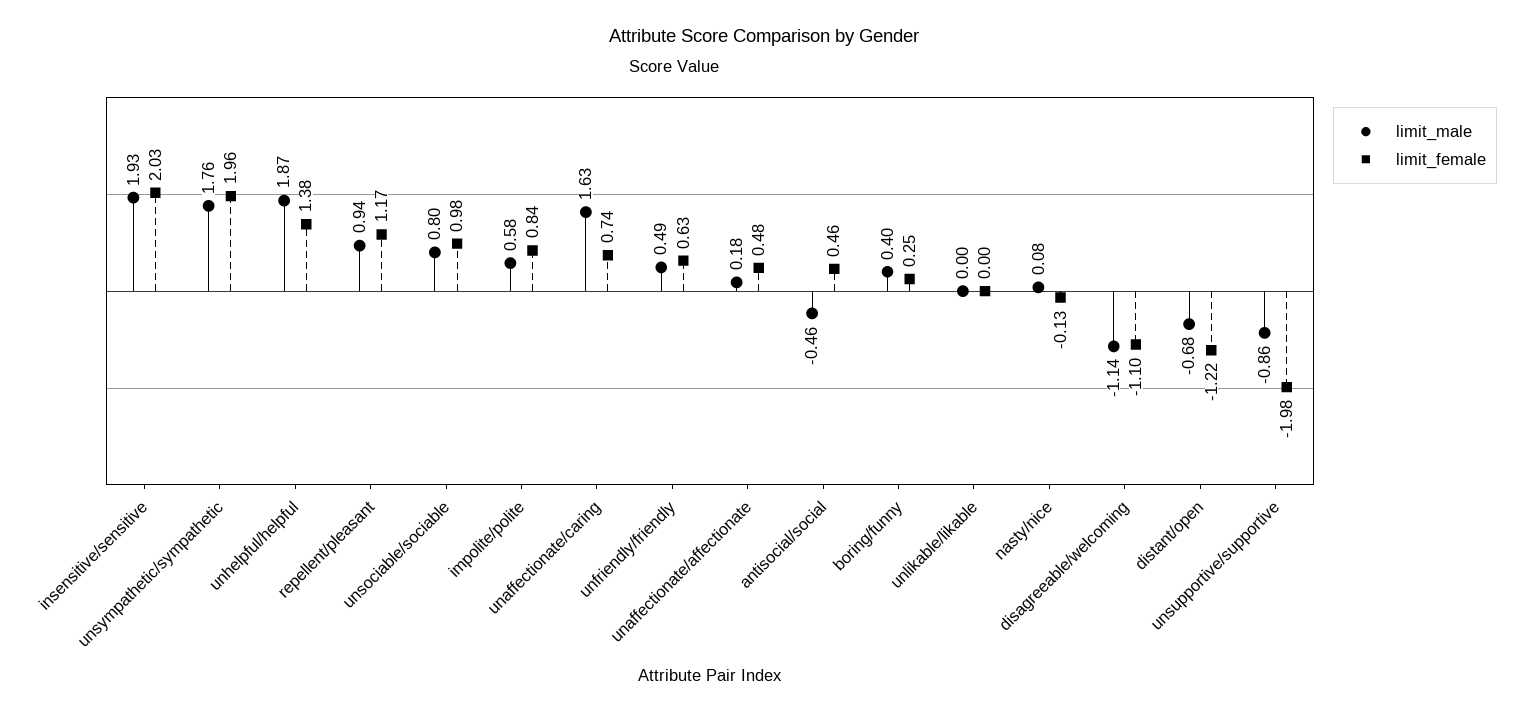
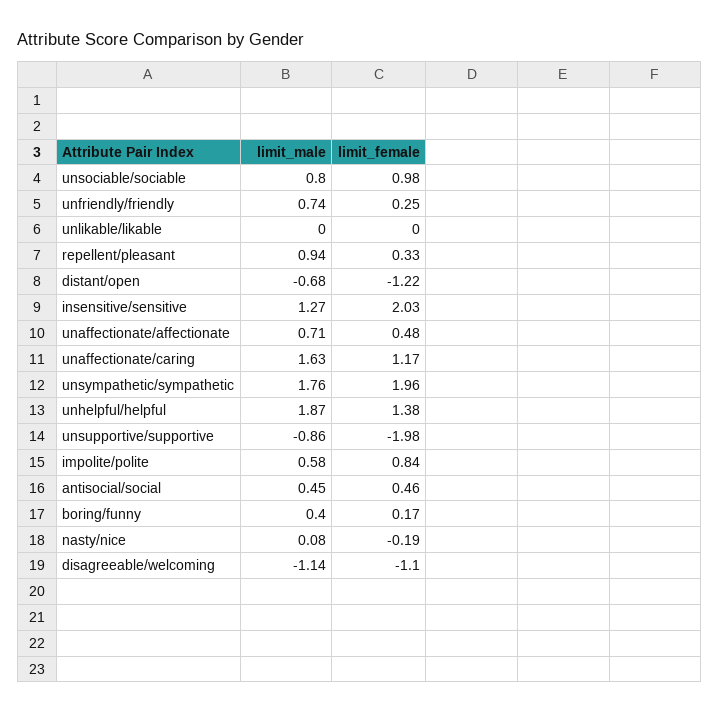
limit_male, insensitive/sensitive: 1.93 -> 1.27
limit_female, repellent/pleasant: 1.17 -> 0.33
limit_female, unaffectionate/caring: 0.74 -> 1.17
limit_male, unfriendly/friendly: 0.49 -> 0.74
limit_female, unfriendly/friendly: 0.63 -> 0.25
limit_male, unaffectionate/affectionate: 0.18 -> 0.71
limit_male, antisocial/social: -0.46 -> 0.45
limit_female, boring/funny: 0.25 -> 0.17
limit_female, nasty/nice: -0.13 -> -0.19

